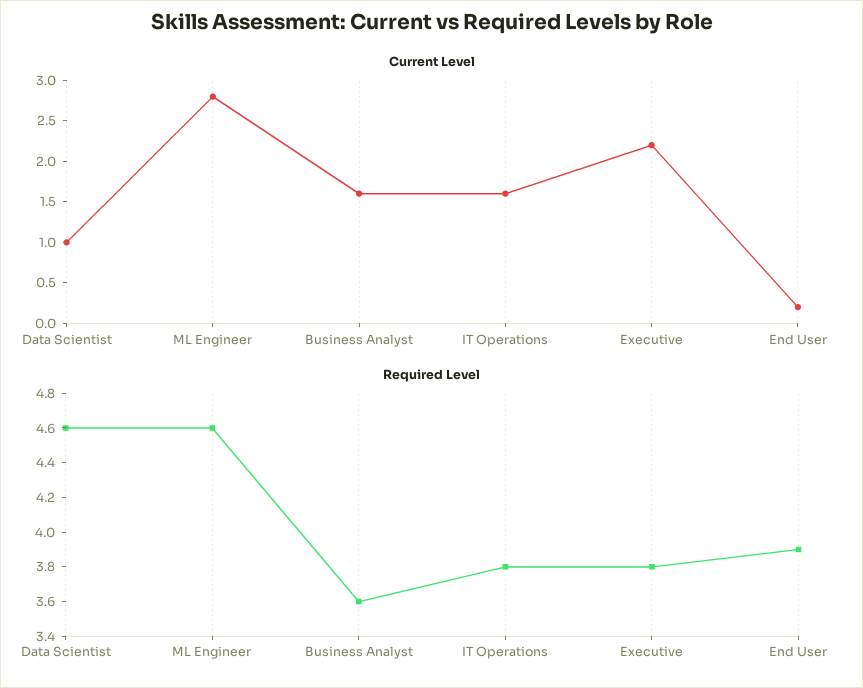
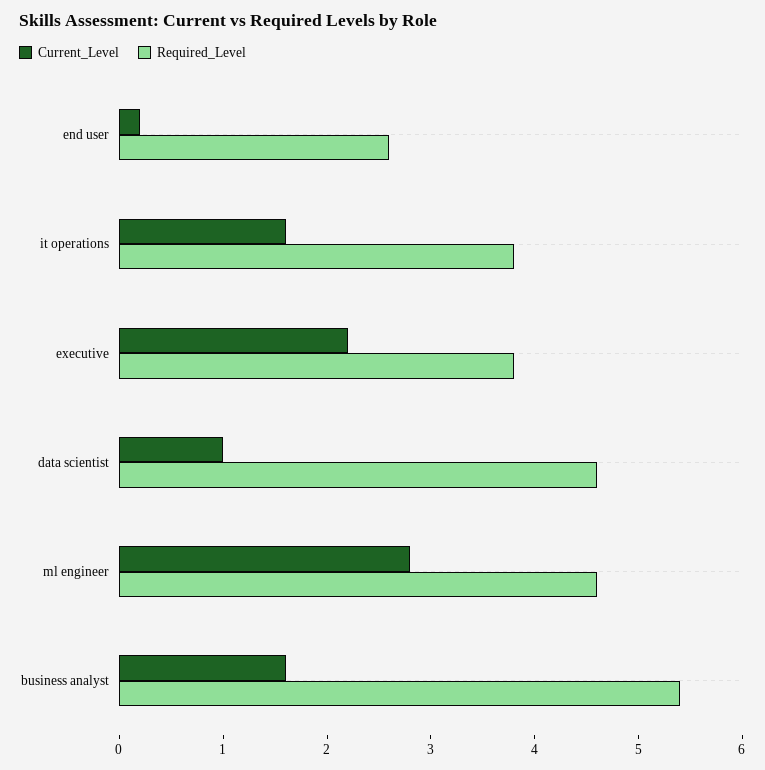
Required Level, Business Analyst: 3.6 -> 5.4
Required Level, End User: 3.9 -> 2.6

